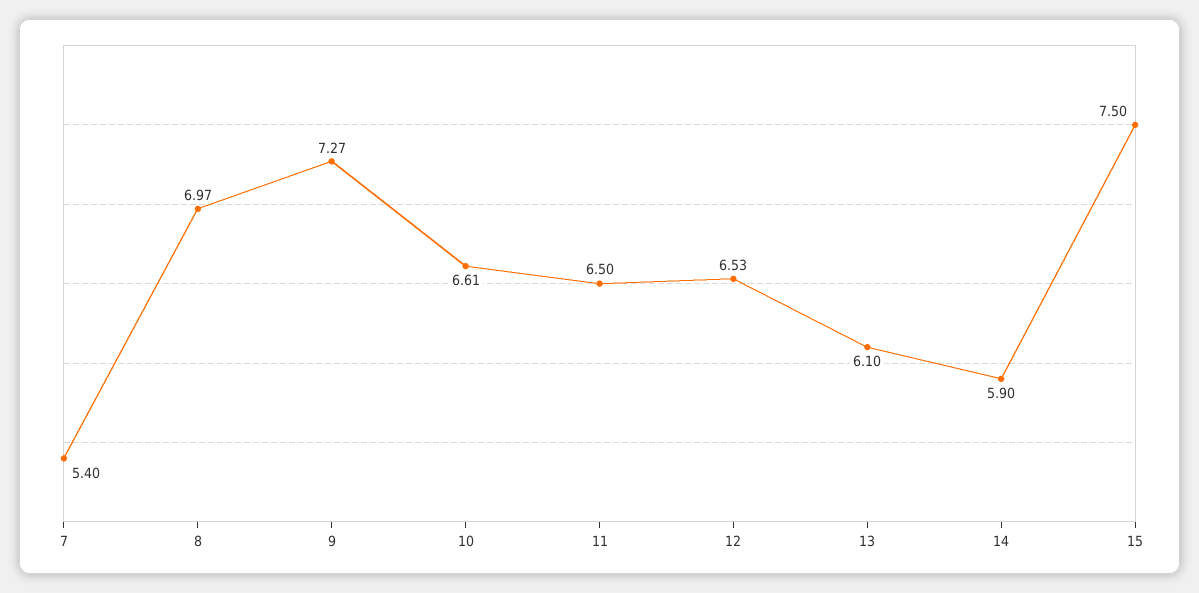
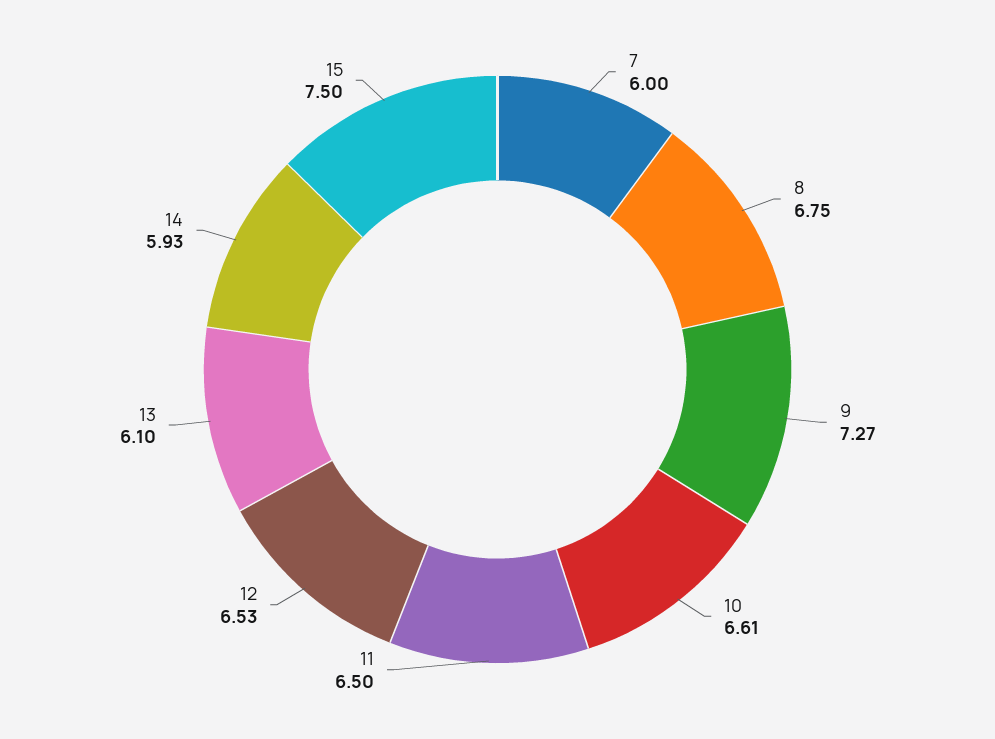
7: 5.4 -> 6
8: 6.97 -> 6.75
14: 5.9 -> 5.93

